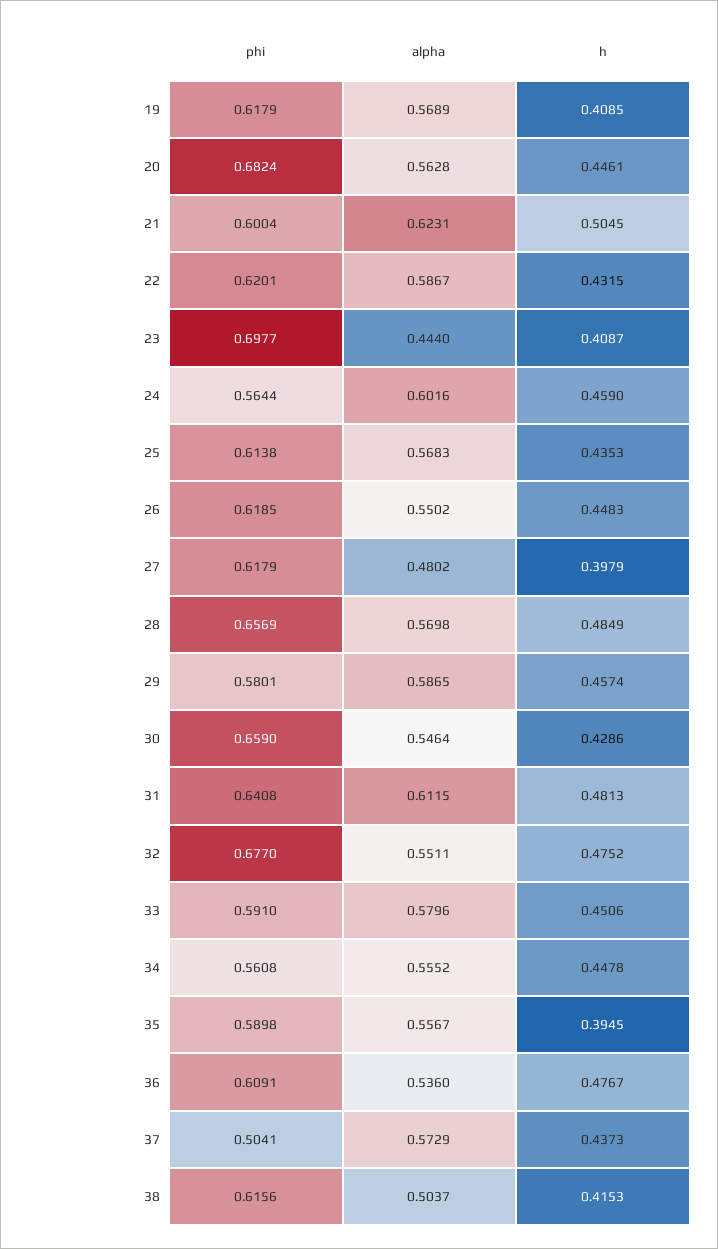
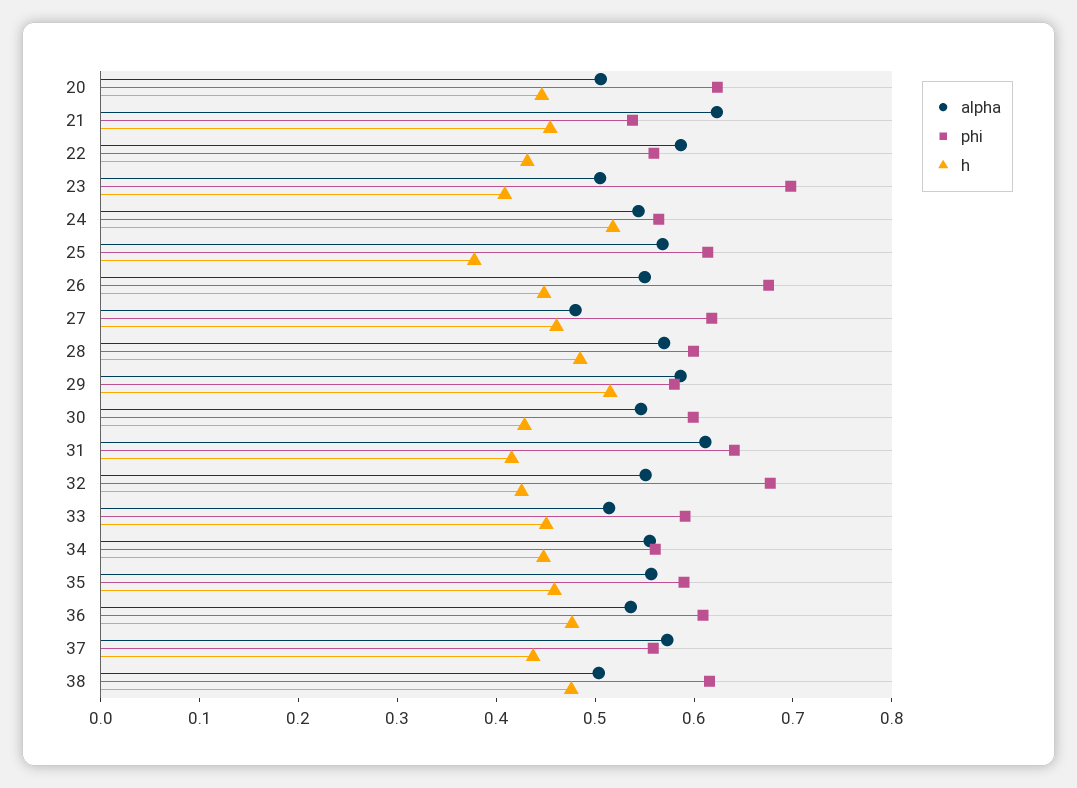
phi, 19: 0.6179 -> none
alpha, 19: 0.5689 -> none
h, 19: 0.4085 -> none
phi, 20: 0.6824 -> 0.62
alpha, 20: 0.5628 -> 0.5
phi, 21: 0.6004 -> 0.54
h, 21: 0.5045 -> 0.46
phi, 22: 0.6201 -> 0.56
alpha, 23: 0.444 -> 0.5
alpha, 24: 0.6016 -> 0.54
h, 24: 0.459 -> 0.52
h, 25: 0.4353 -> 0.38
phi, 26: 0.6185 -> 0.68
h, 27: 0.3979 -> 0.46
phi, 28: 0.6569 -> 0.6
h, 29: 0.4574 -> 0.52
phi, 30: 0.659 -> 0.6
h, 31: 0.4813 -> 0.42
h, 32: 0.4752 -> 0.42
alpha, 33: 0.5796 -> 0.52
h, 35: 0.3945 -> 0.46
phi, 37: 0.5041 -> 0.56
h, 38: 0.4153 -> 0.48

